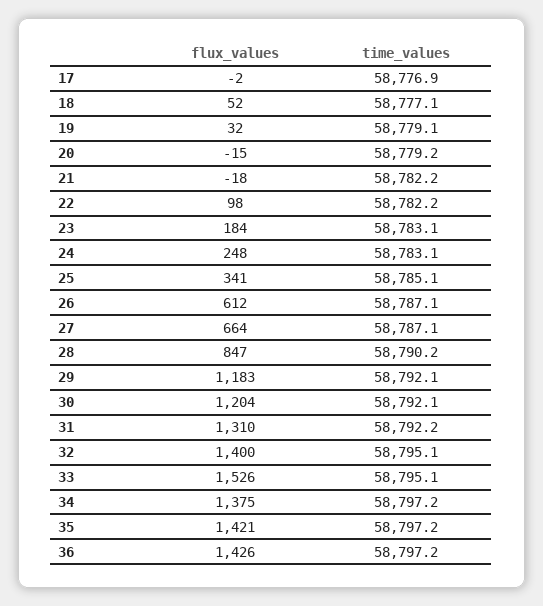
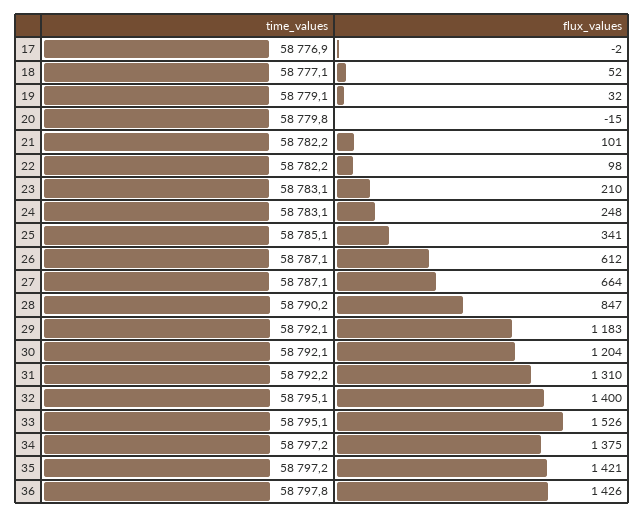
time_values, 20: 58779.2 -> 58779.8
flux_values, 21: -18 -> 101
flux_values, 23: 184 -> 210
time_values, 36: 58797.2 -> 58797.8

